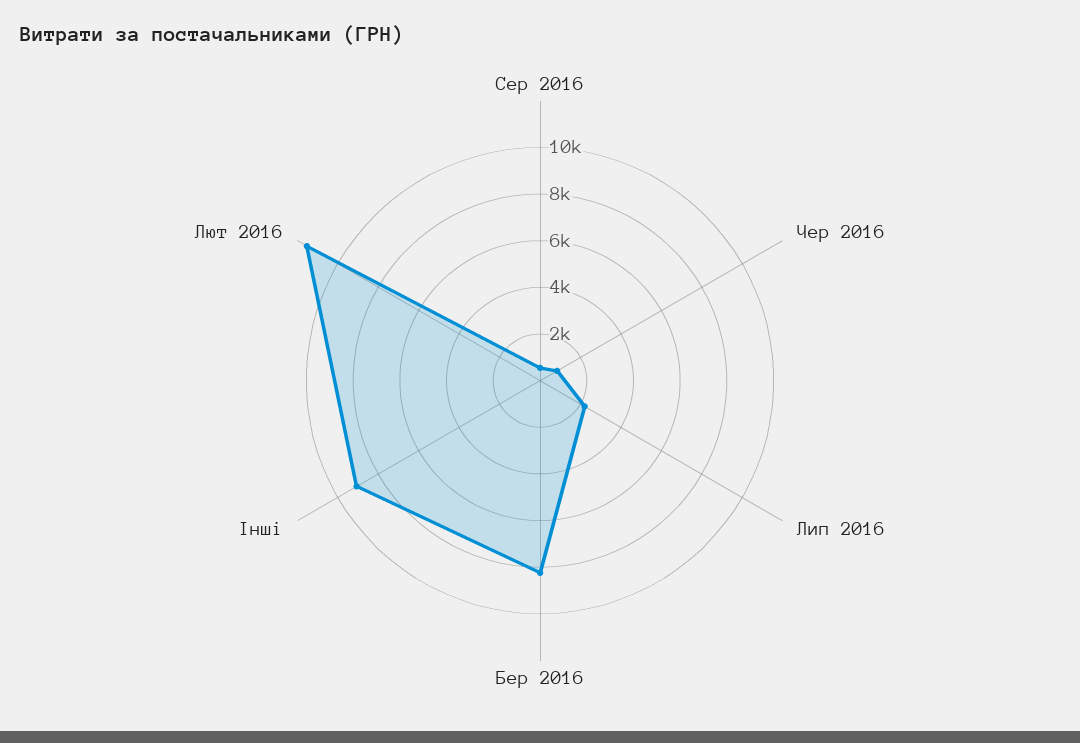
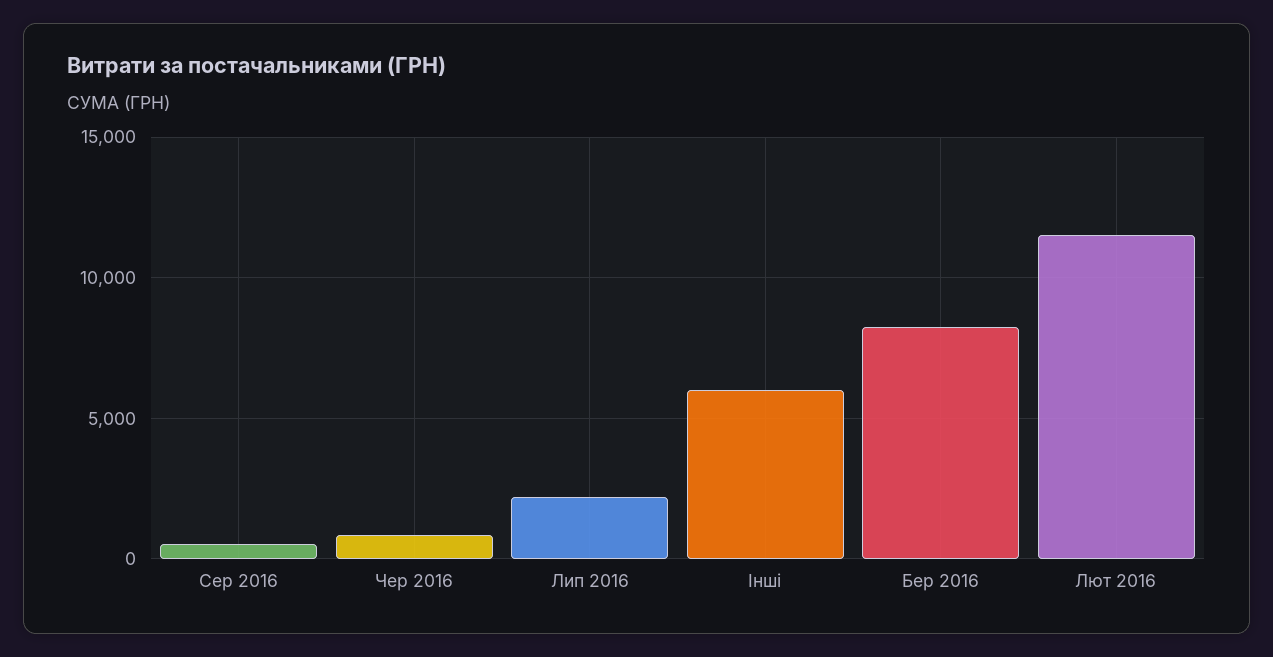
Інші: 9000 -> 6000

